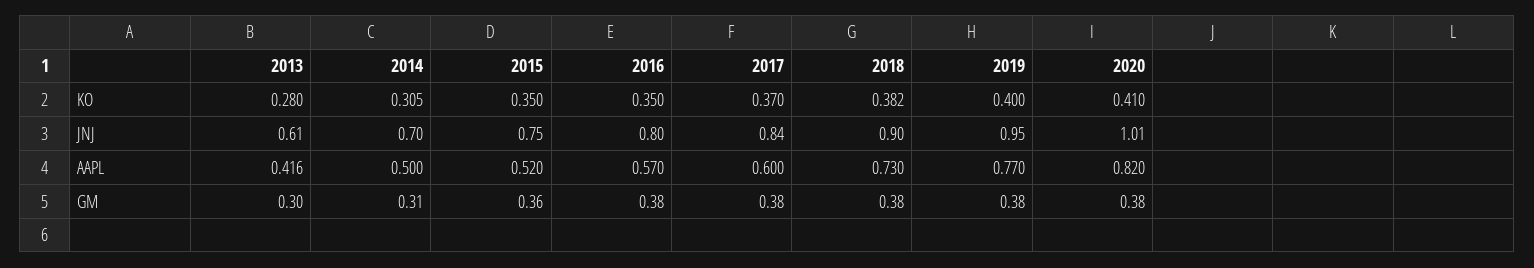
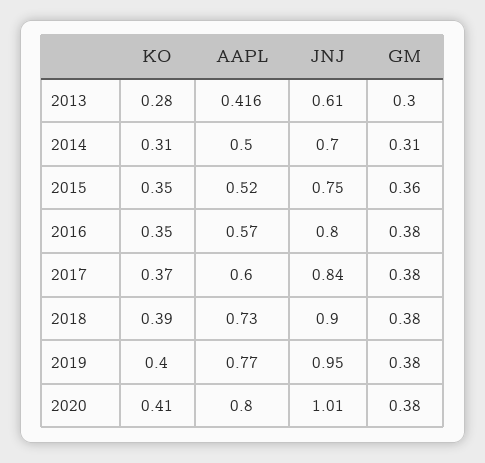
2014, KO: 0.305 -> 0.31
2018, KO: 0.382 -> 0.39
2020, AAPL: 0.82 -> 0.8

